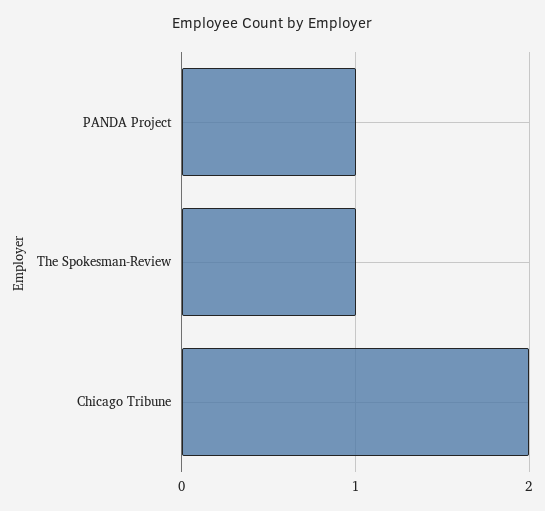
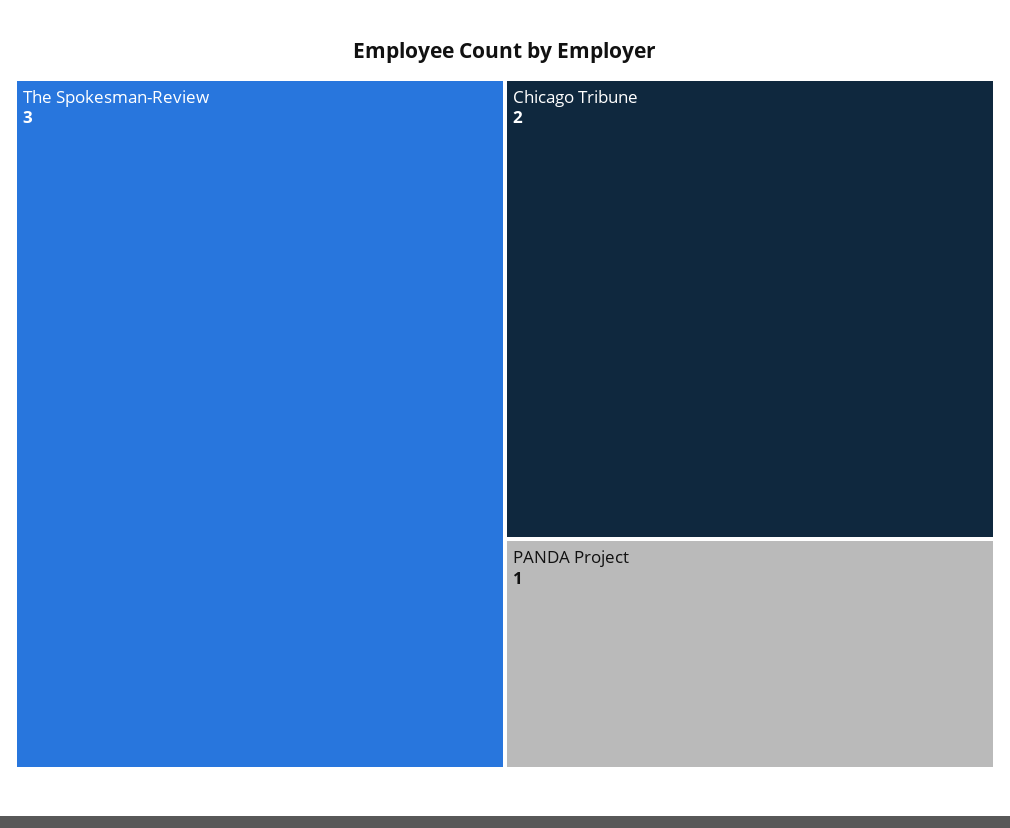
The Spokesman-Review: 1 -> 3

